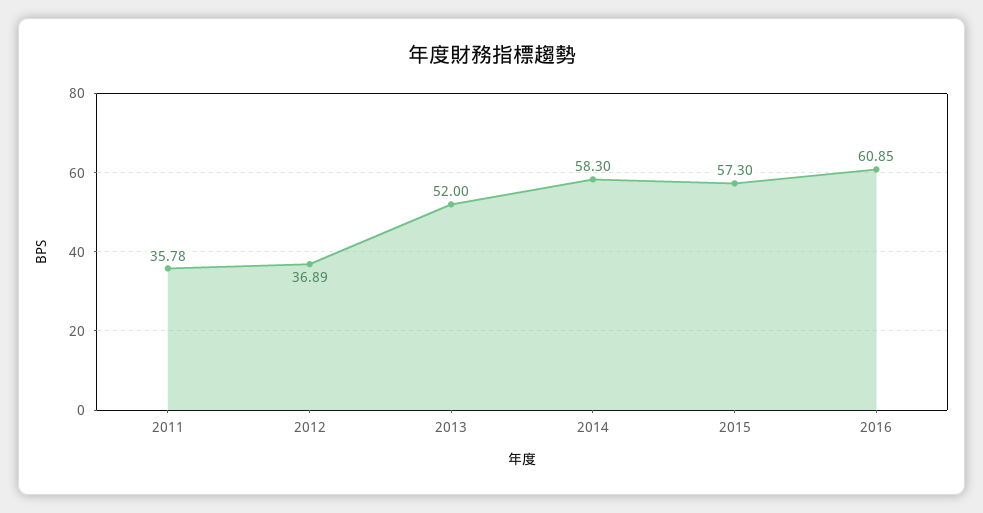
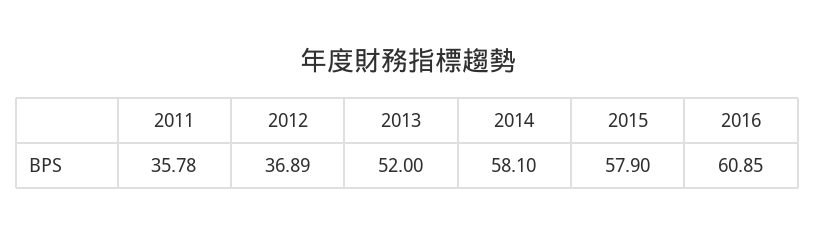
2014: 58.3 -> 58.1
2015: 57.3 -> 57.9

